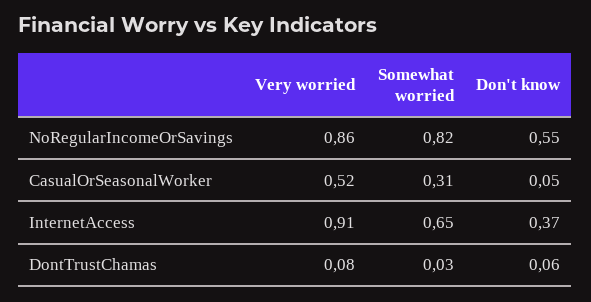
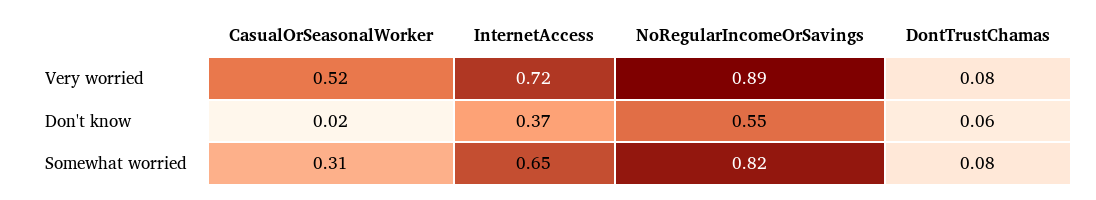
Very worried, NoRegularIncomeOrSavings: 0.86 -> 0.89
Don't know, CasualOrSeasonalWorker: 0.05 -> 0.02
Very worried, InternetAccess: 0.91 -> 0.72
Somewhat worried, DontTrustChamas: 0.03 -> 0.08

